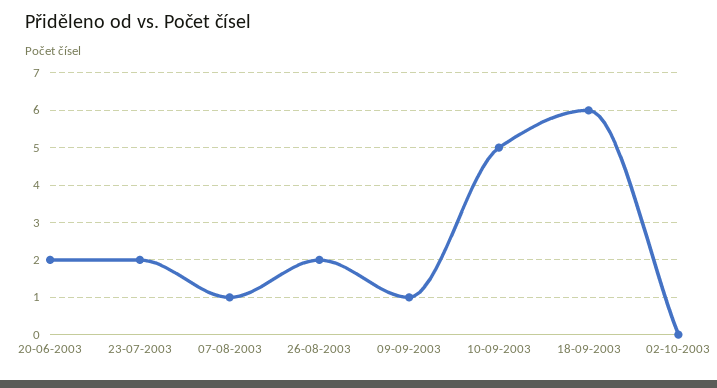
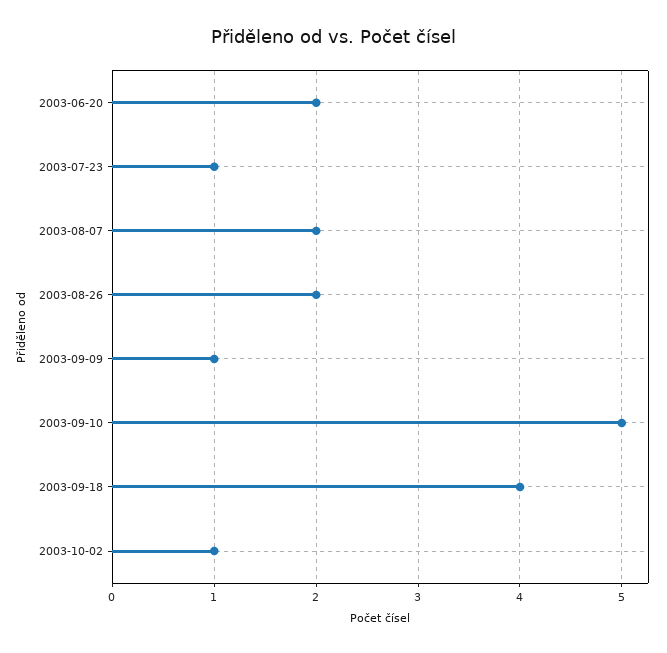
23-07-2003: 2 -> 1
07-08-2003: 1 -> 2
18-09-2003: 6 -> 4
02-10-2003: 0 -> 1

